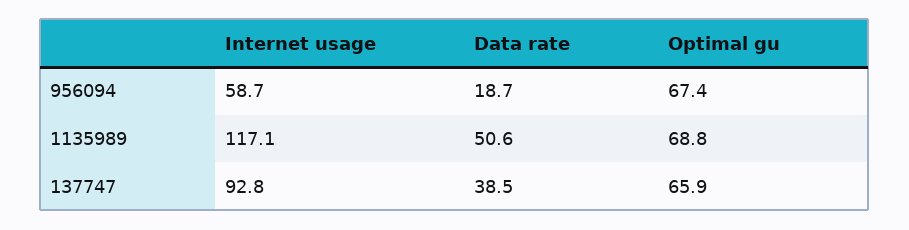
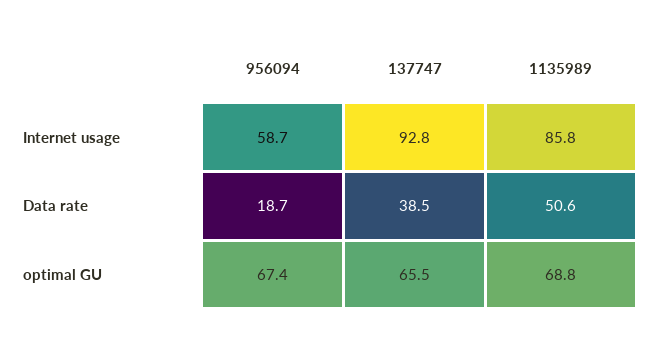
Internet usage, 1135989: 117.1 -> 85.8
Optimal gu, 137747: 65.9 -> 65.5

